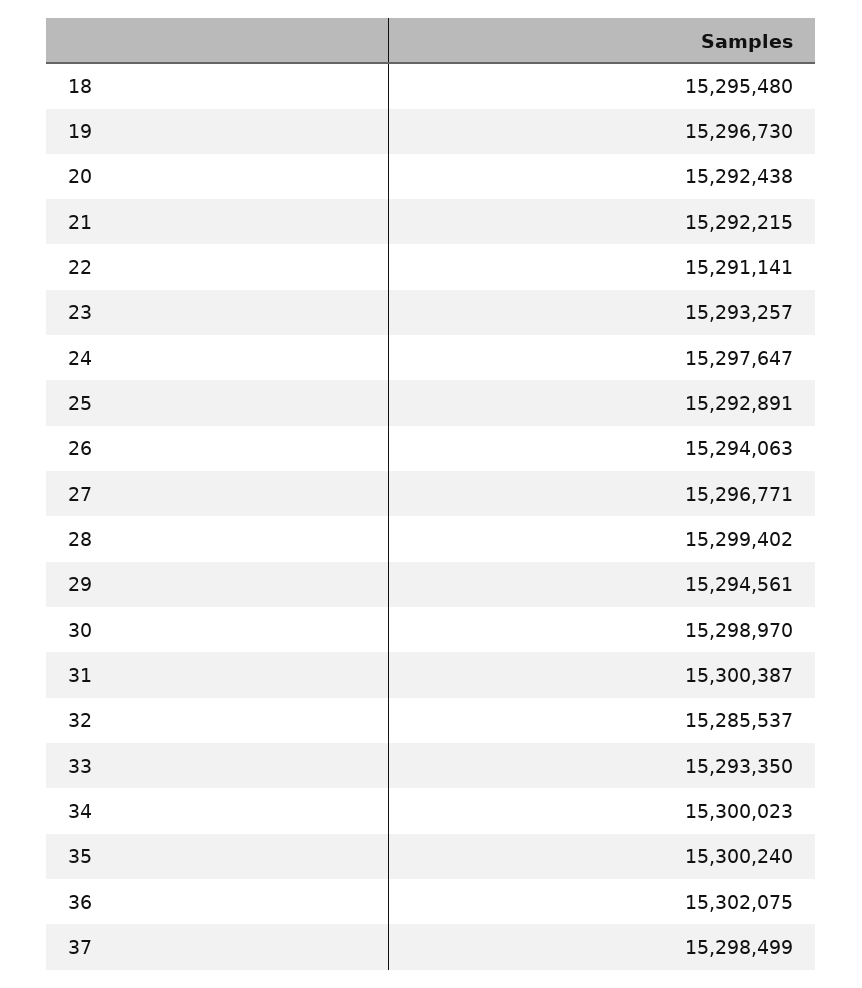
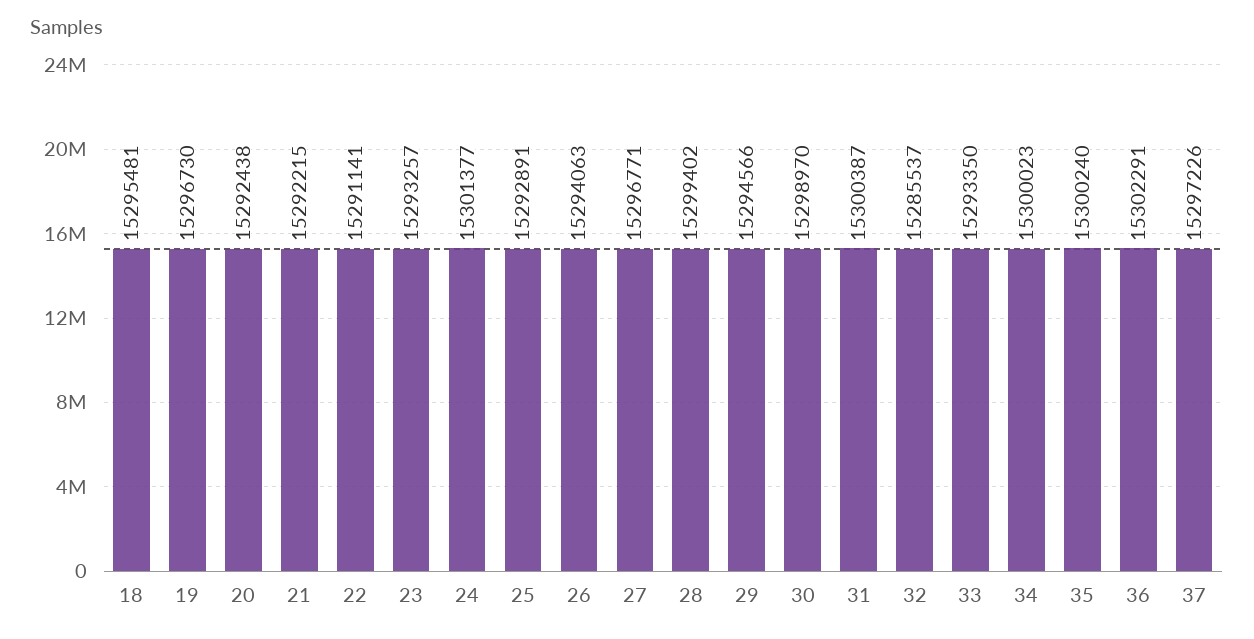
18: 15295480 -> 15295481
24: 15297647 -> 15301377
29: 15294561 -> 15294566
36: 15302075 -> 15302291
37: 15298499 -> 15297226

